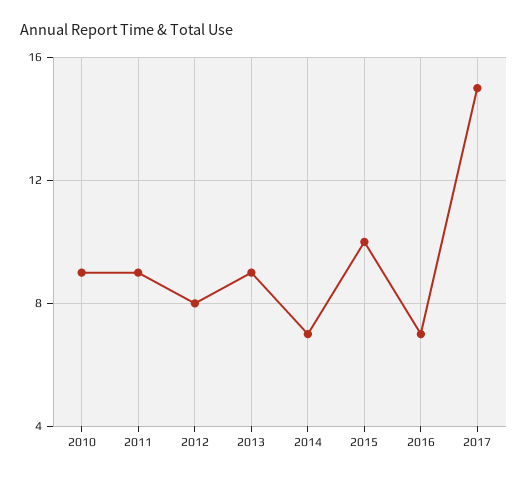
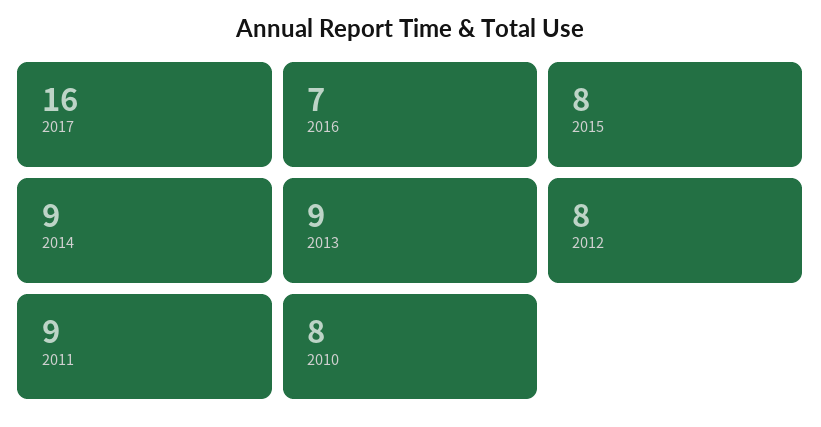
2010: 9 -> 8
2014: 7 -> 9
2015: 10 -> 8
2017: 15 -> 16

